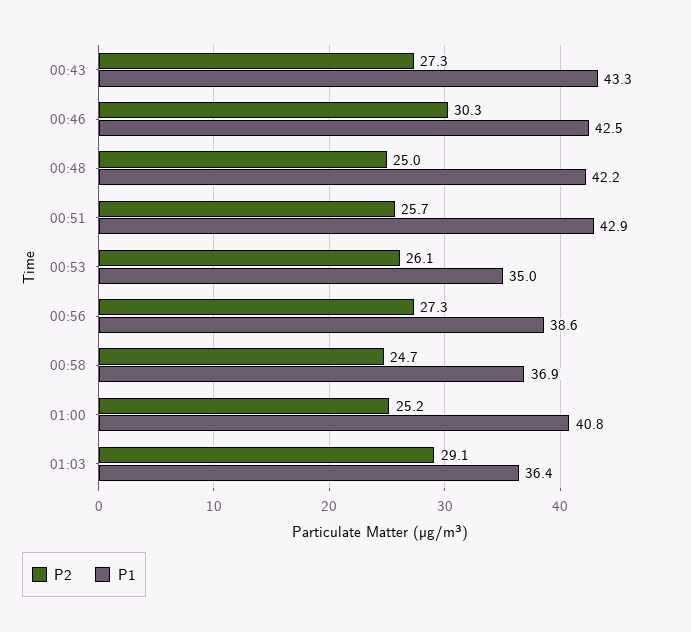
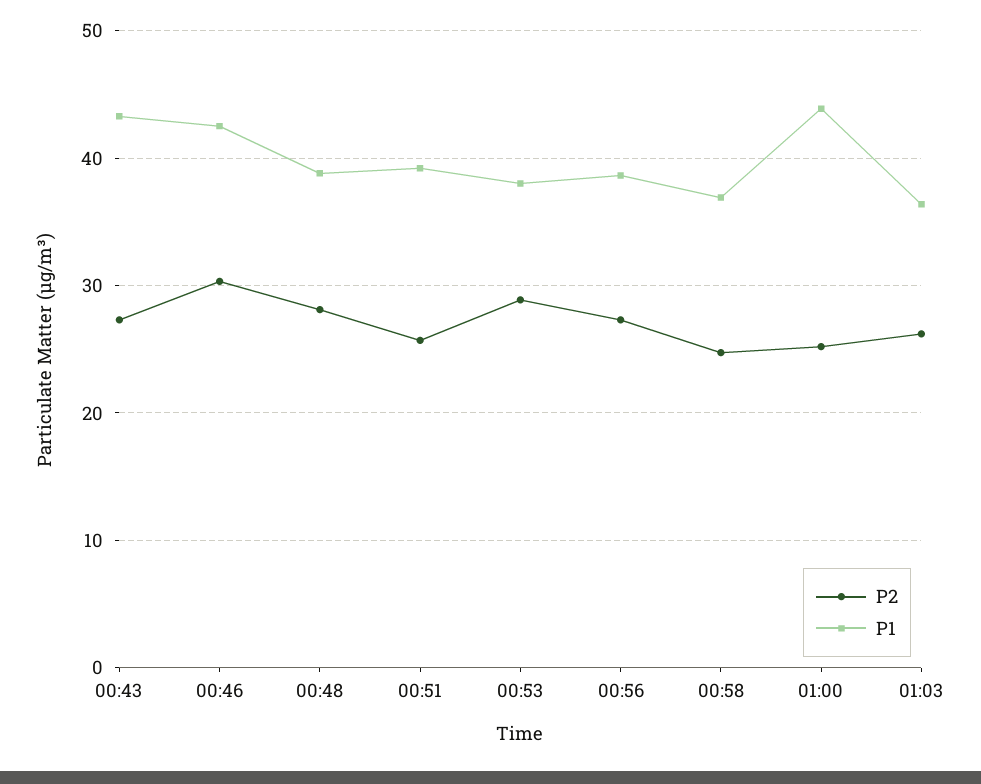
P2, 00:48: 25 -> 28
P1, 00:48: 42.2 -> 39
P1, 00:51: 42.9 -> 39
P2, 00:53: 26.1 -> 29
P1, 00:53: 35 -> 38
P1, 01:00: 40.8 -> 44
P2, 01:03: 29.1 -> 26

